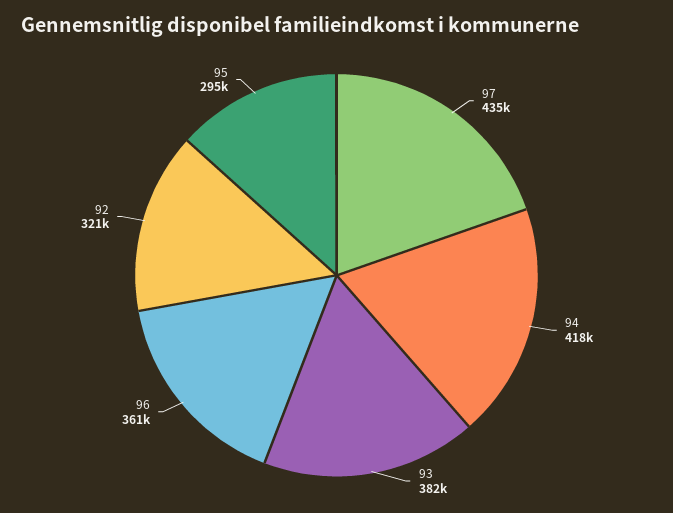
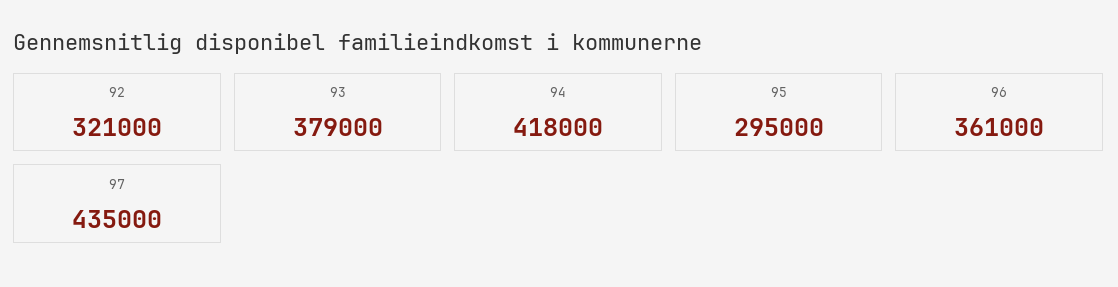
93: 382000 -> 379000

